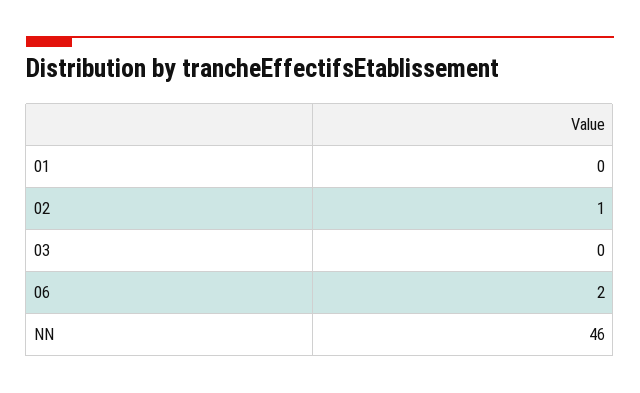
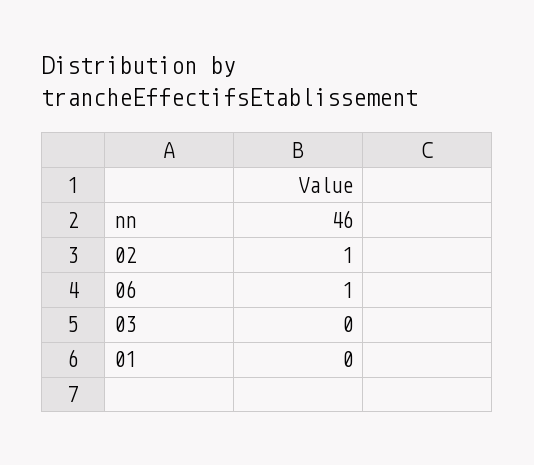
06: 2 -> 1

